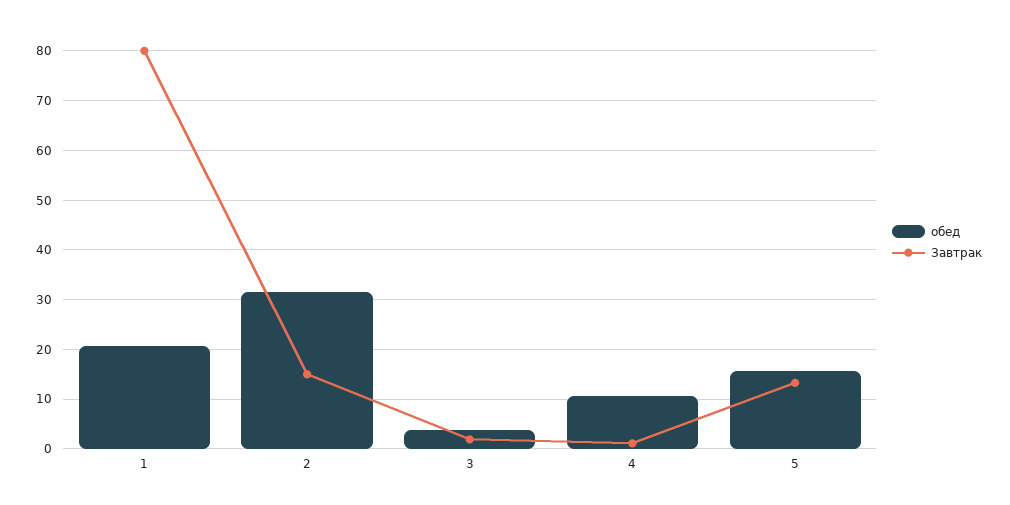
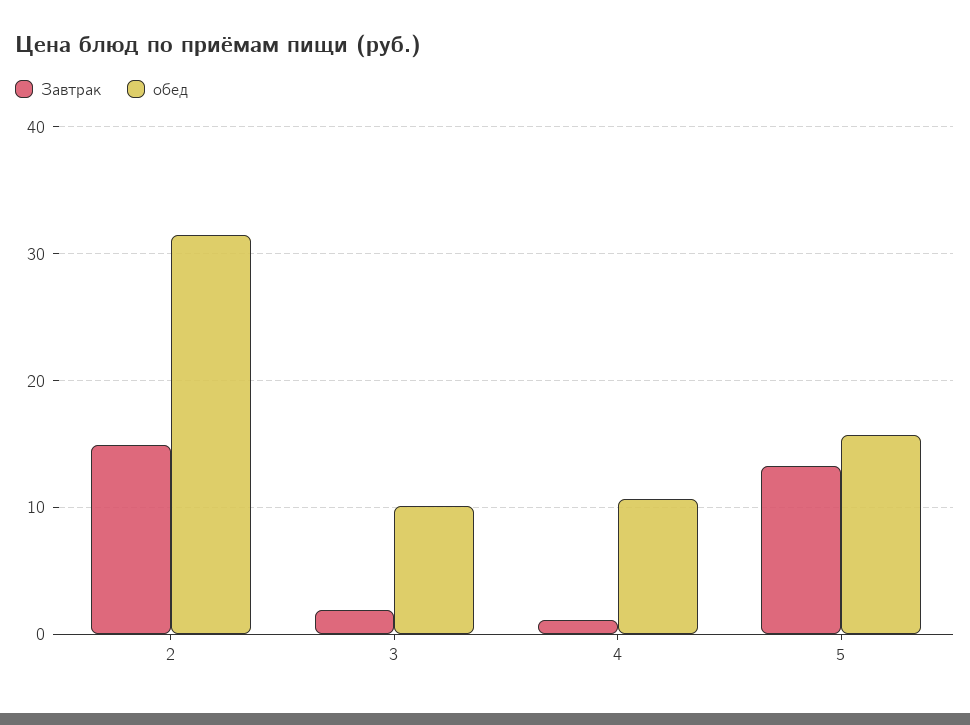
обед, 1: 20 -> none
Завтрак, 1: 80 -> none
обед, 3: 4 -> 10

